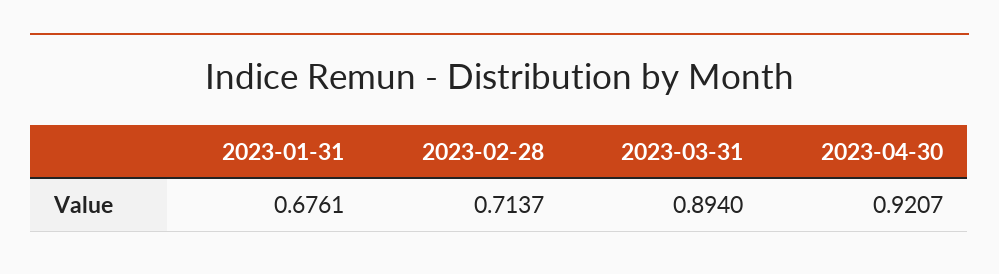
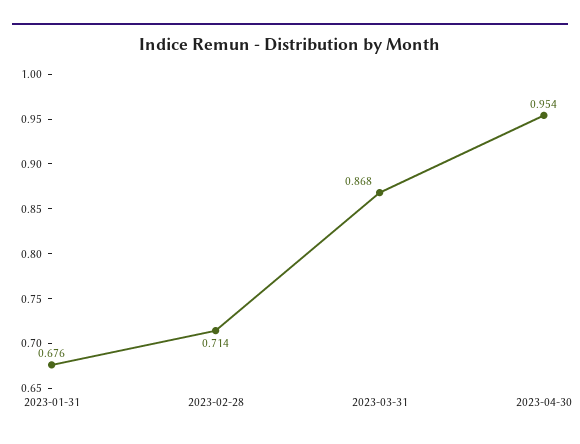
2023-03-31: 0.894 -> 0.868
2023-04-30: 0.9207 -> 0.954

